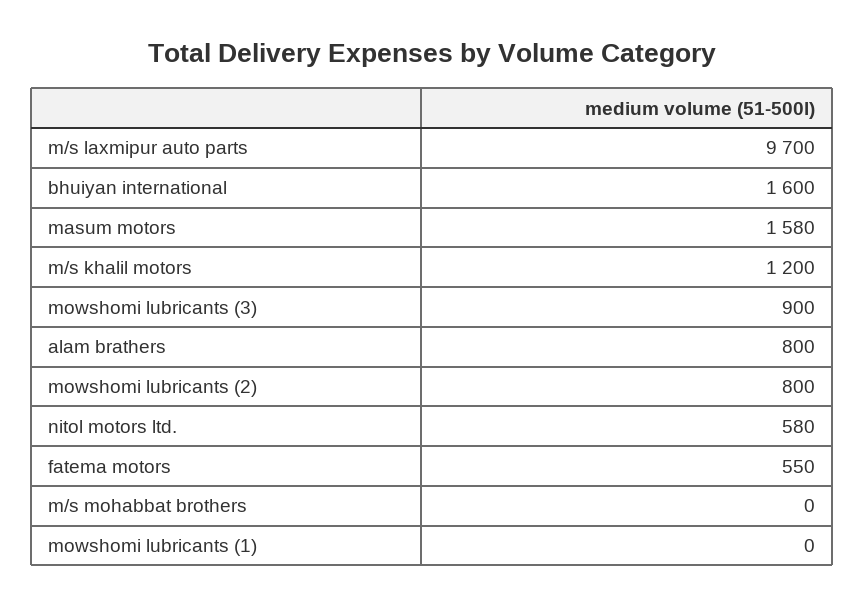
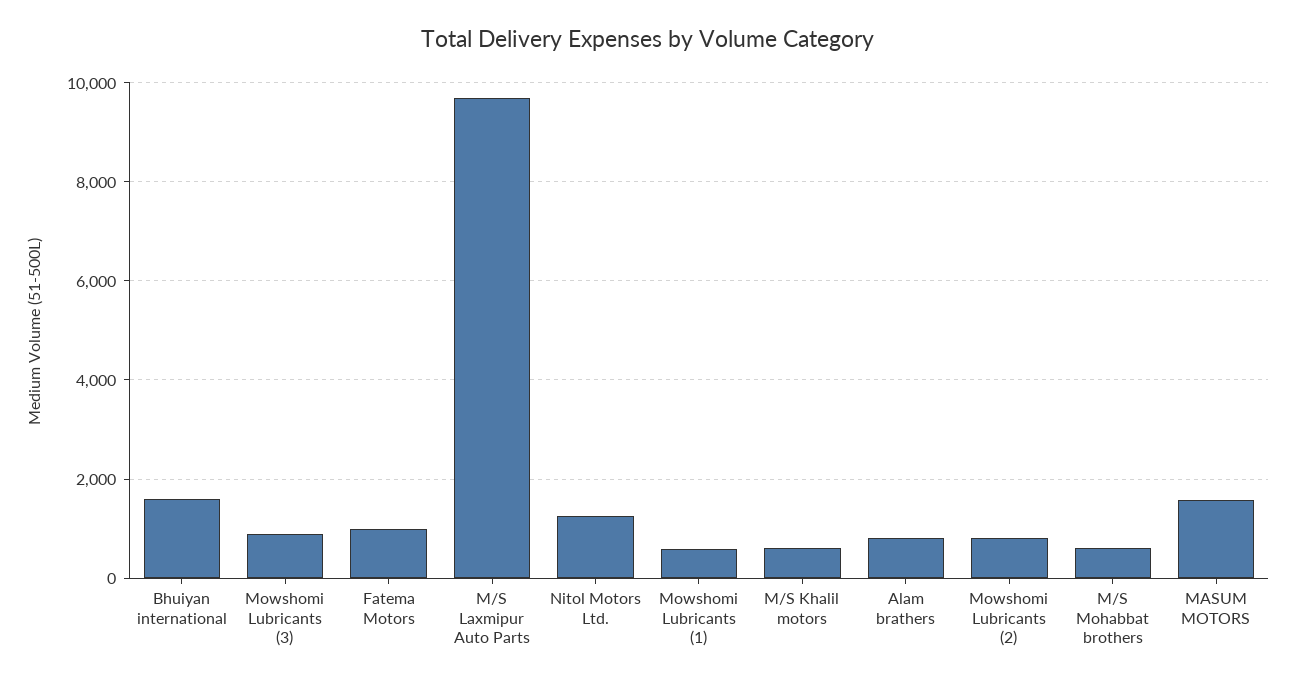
m/s khalil motors: 1200 -> 600
nitol motors ltd.: 580 -> 1200
fatema motors: 550 -> 1000
m/s mohabbat brothers: 0 -> 600
mowshomi lubricants (1): 0 -> 600

